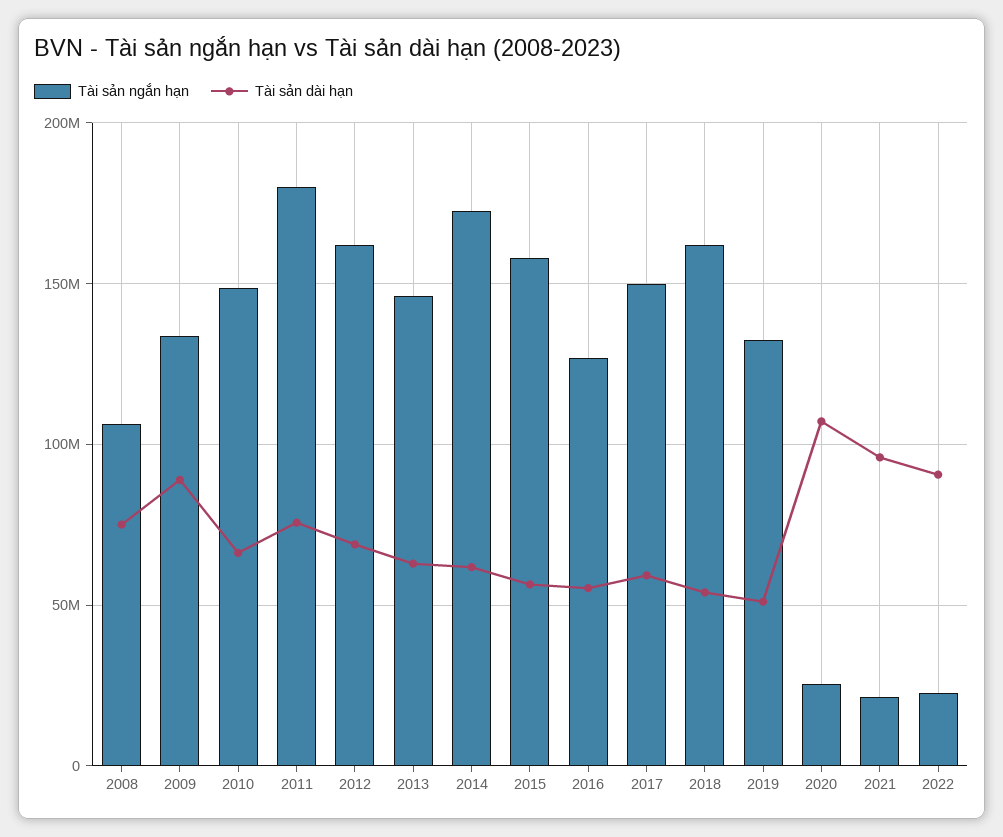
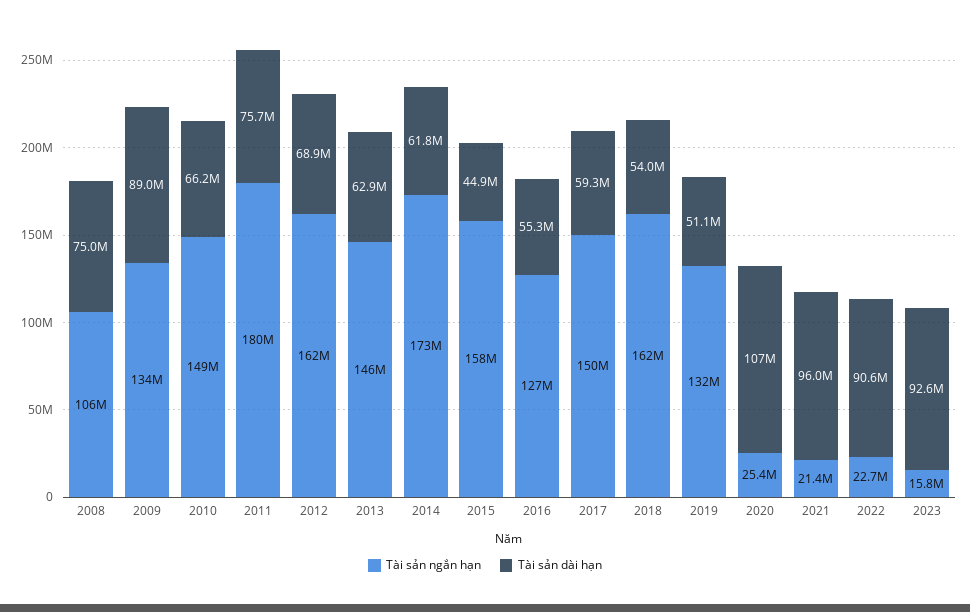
Tài sản dài hạn, 2015: 55000000 -> 44900000
Tài sản ngắn hạn, 2023: none -> 15800000
Tài sản dài hạn, 2023: none -> 92600000

